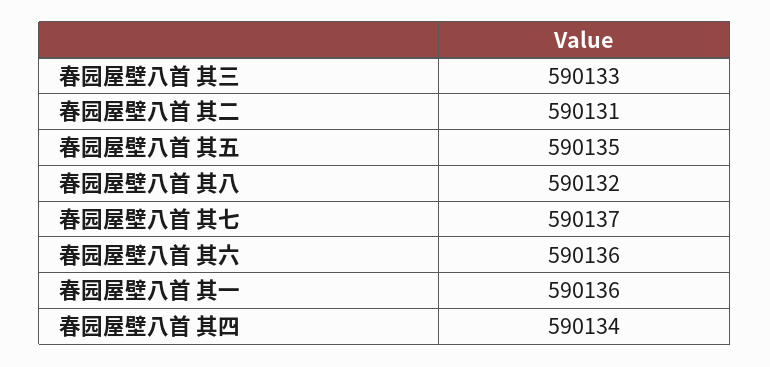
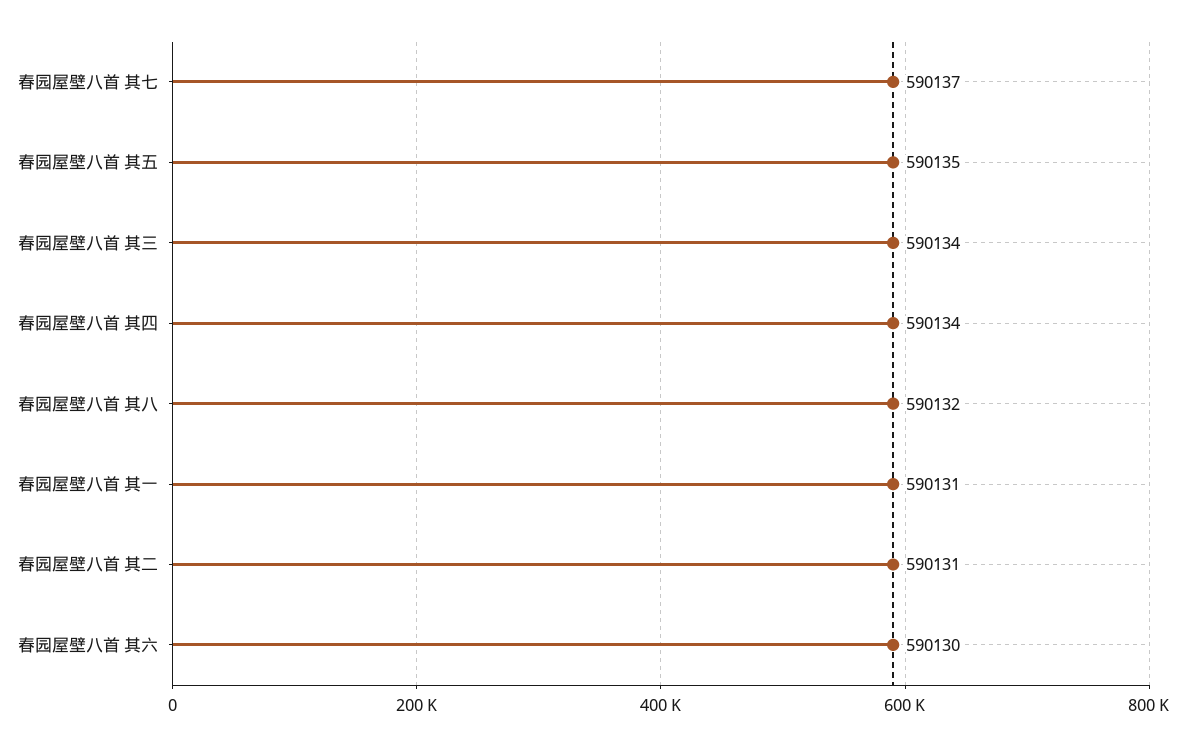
春园屋壁八首 其三: 590133 -> 590134
春园屋壁八首 其六: 590136 -> 590130
春园屋壁八首 其一: 590136 -> 590131

